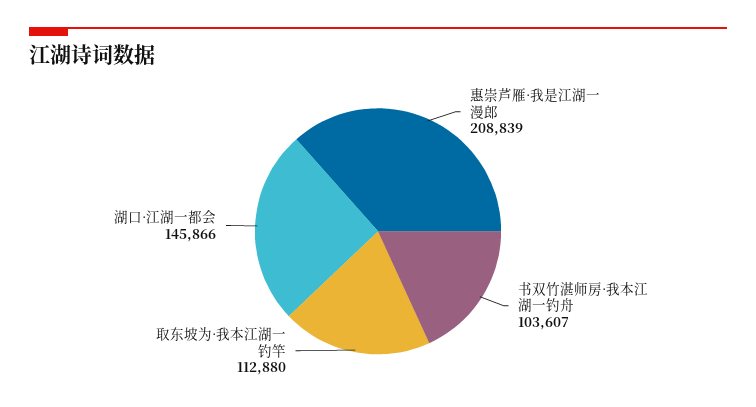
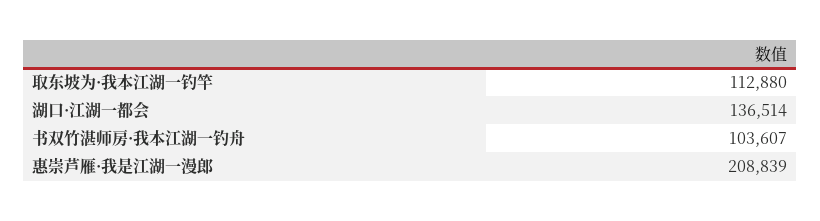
湖口·江湖一都会: 145866 -> 136514

